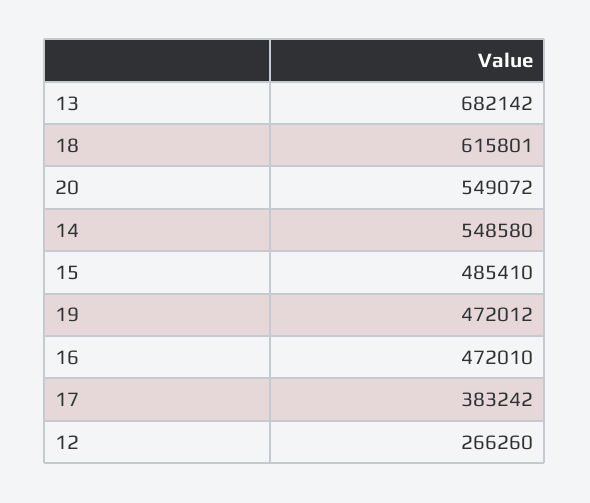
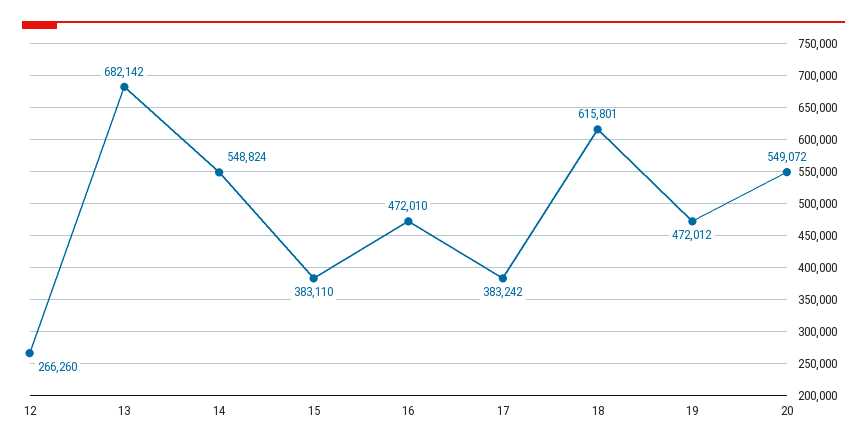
14: 548580 -> 548824
15: 485410 -> 383110

